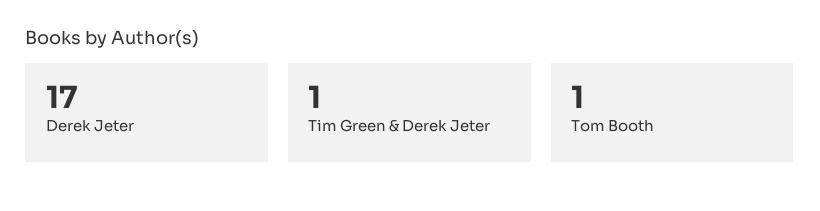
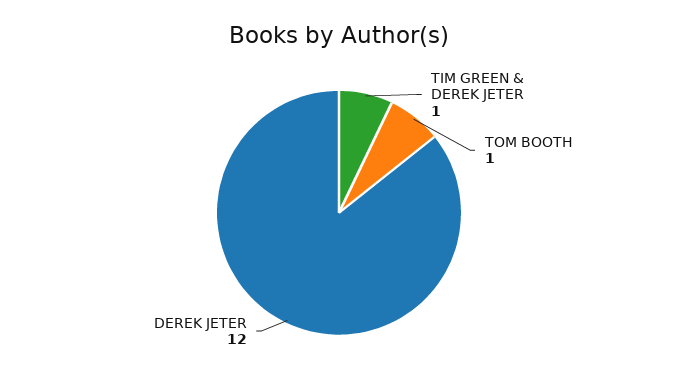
Derek Jeter: 17 -> 12

